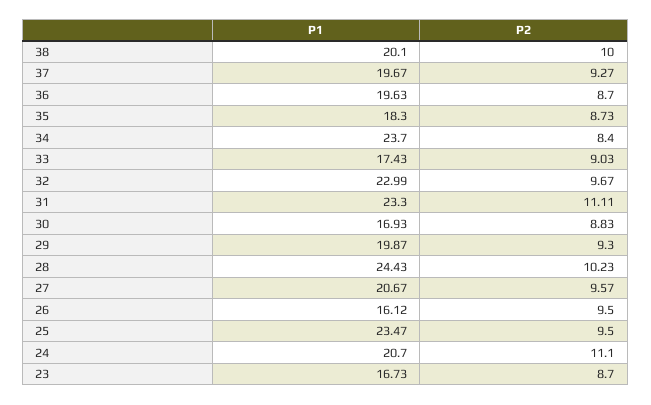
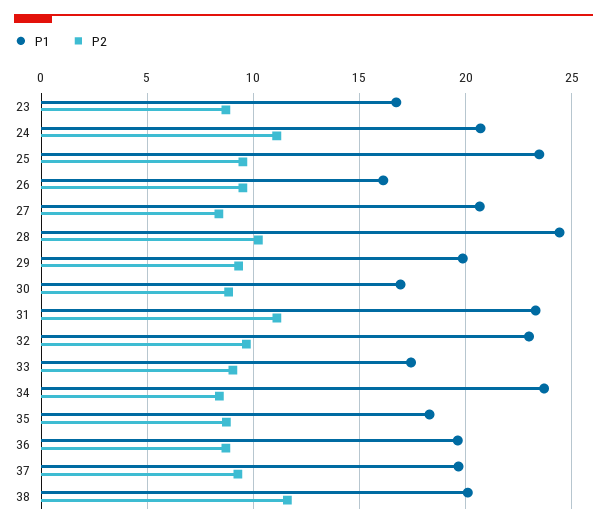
P2, 38: 10 -> 11.5
P2, 27: 9.57 -> 8.5

